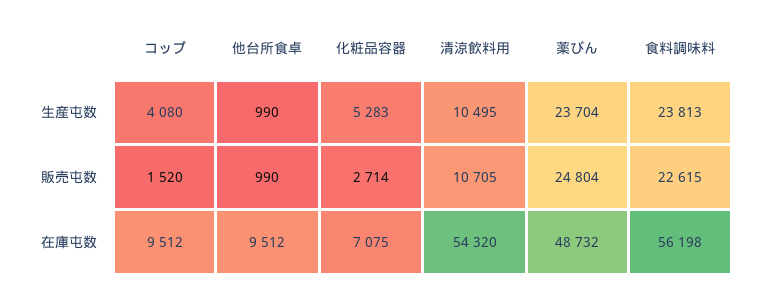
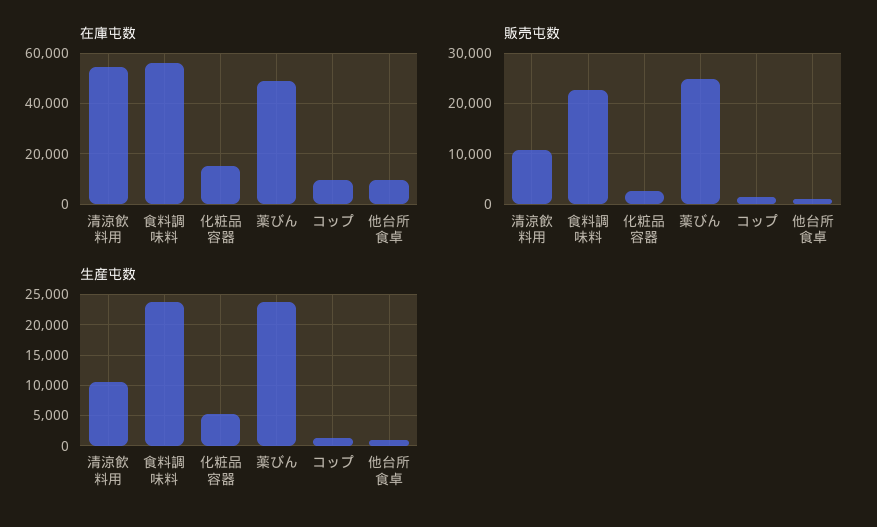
生産屯数, コップ: 4080 -> 1000
在庫屯数, 化粧品容器: 7075 -> 15000

